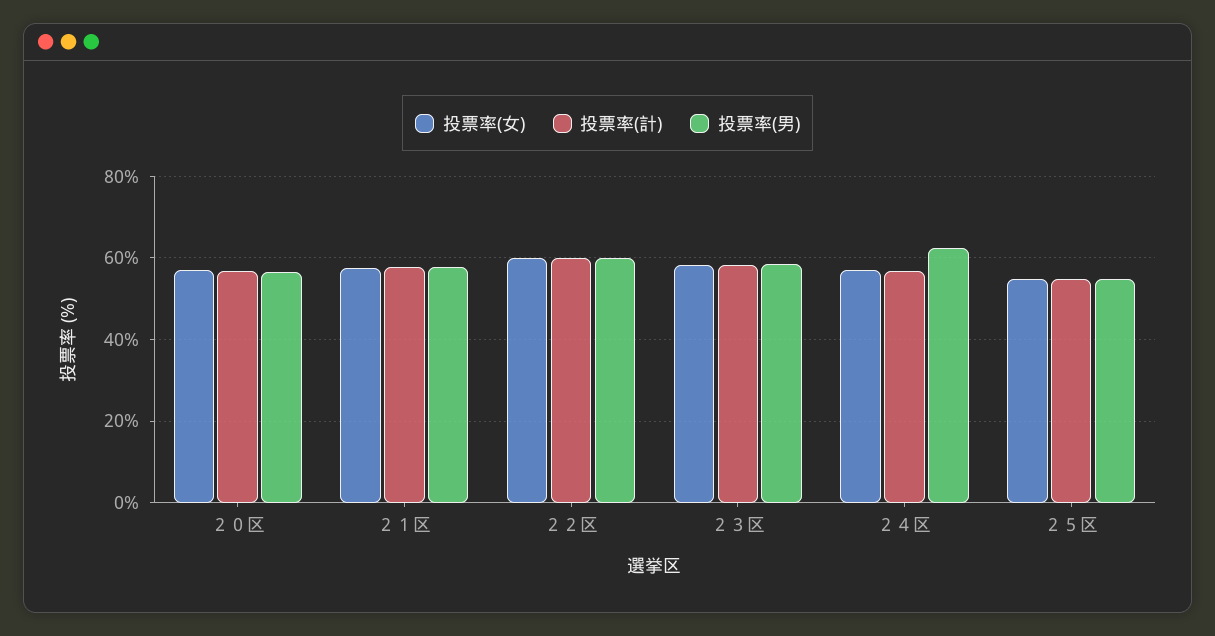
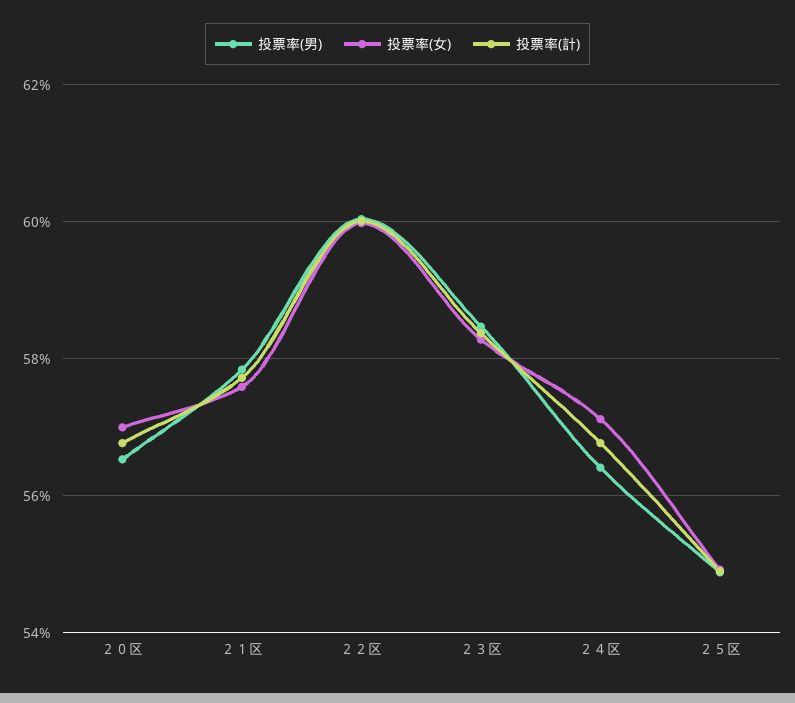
投票率(男), ２４区: 62 -> 56.4

